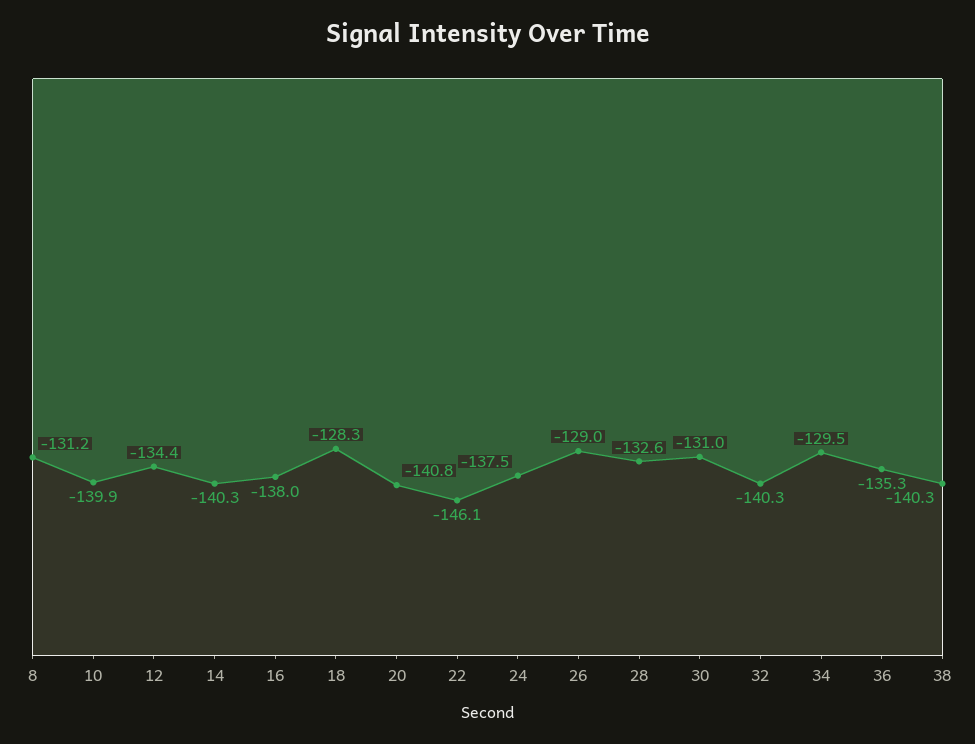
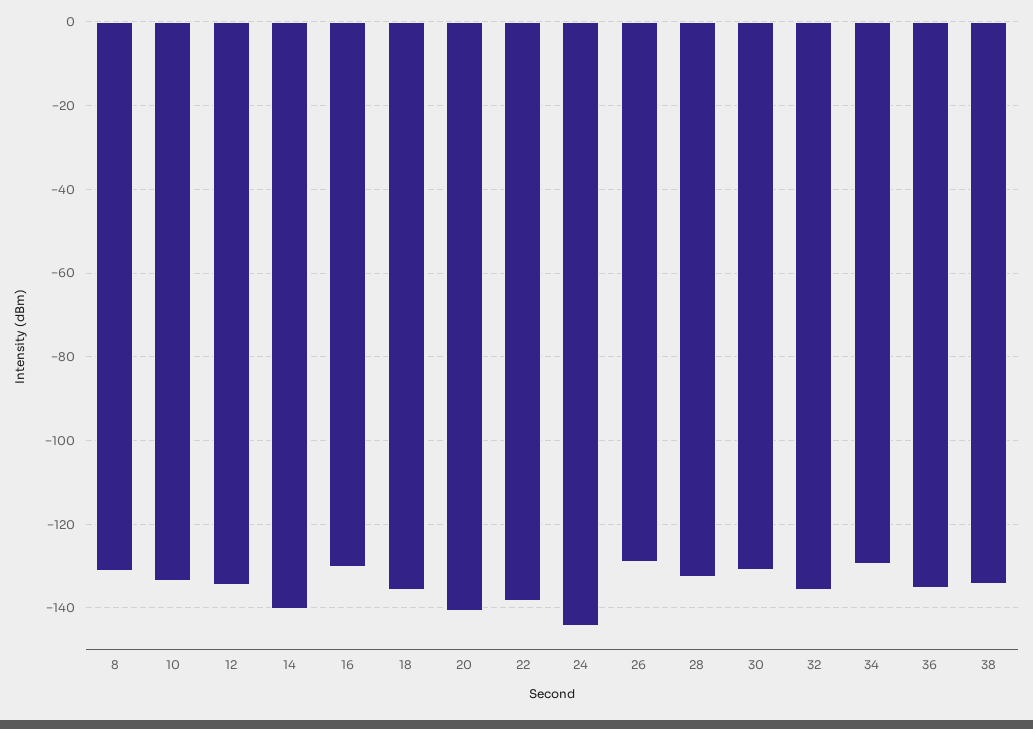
10: -139.9 -> -134
16: -138 -> -130
18: -128.3 -> -136
22: -146.1 -> -138
24: -137.5 -> -144
32: -140.3 -> -136
38: -140.3 -> -134

